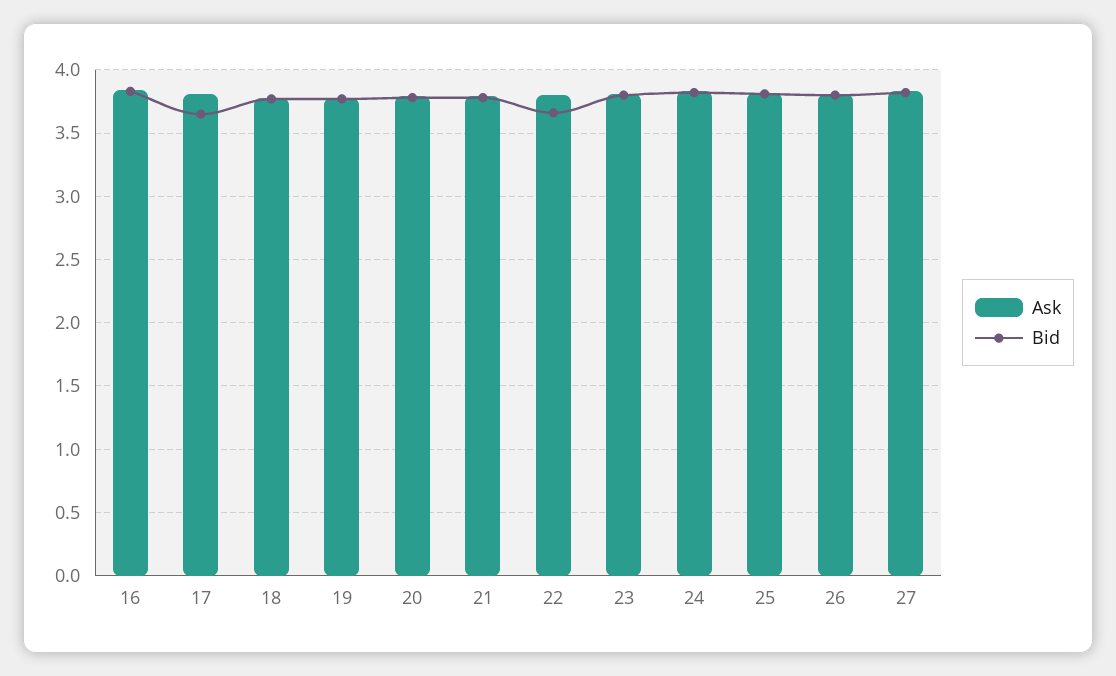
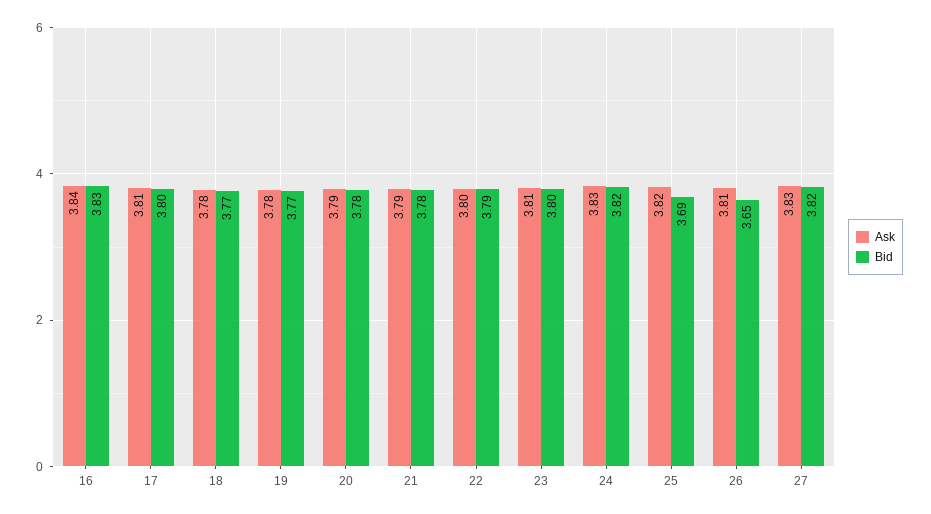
Bid, 17: 3.65 -> 3.8
Bid, 22: 3.65 -> 3.79
Bid, 25: 3.8 -> 3.69
Bid, 26: 3.8 -> 3.65

